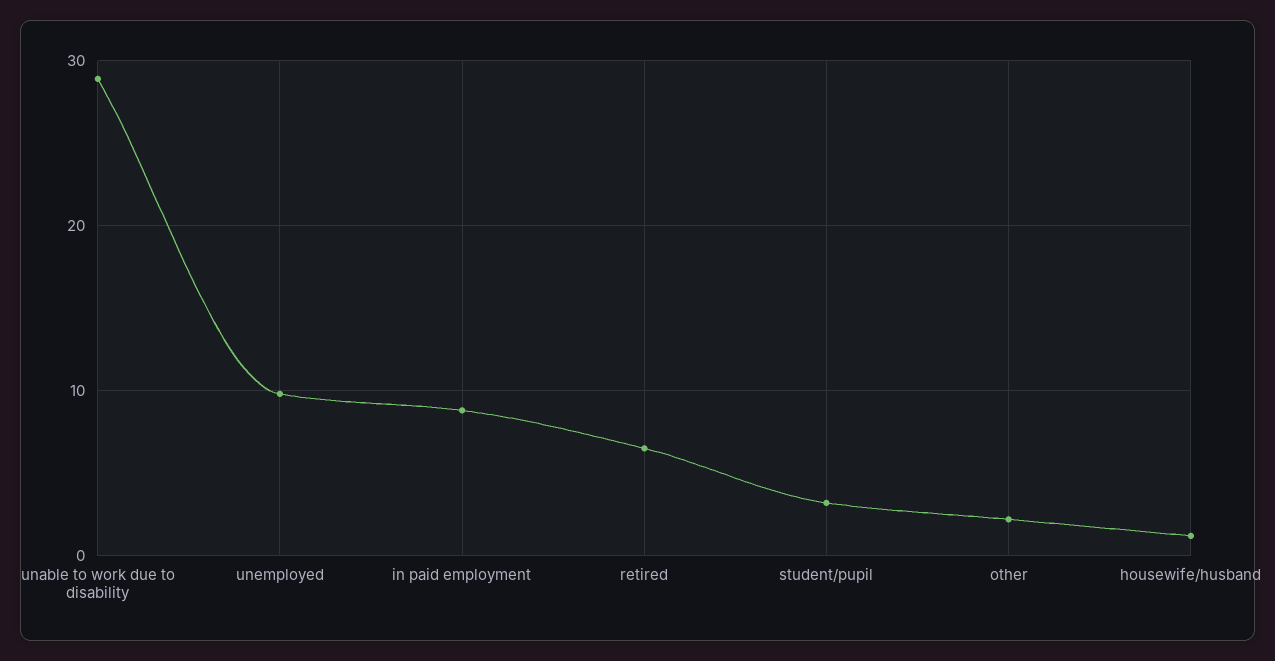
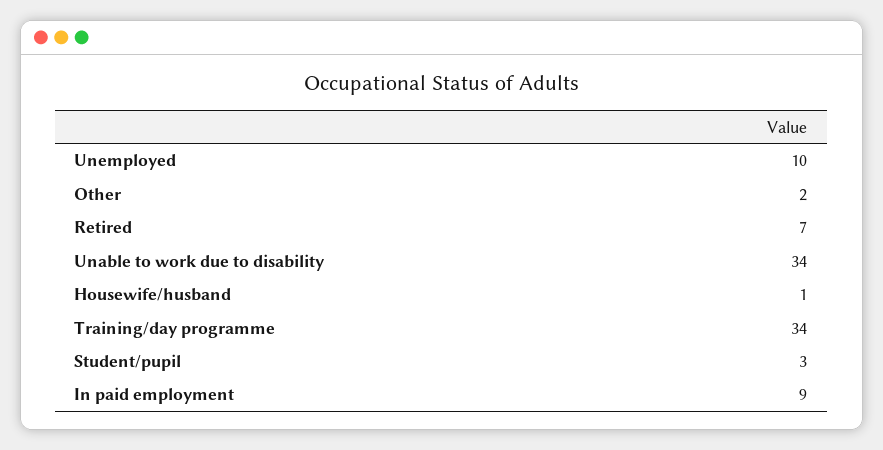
unable to work due to disability: 29 -> 34
Training/day programme: none -> 34

